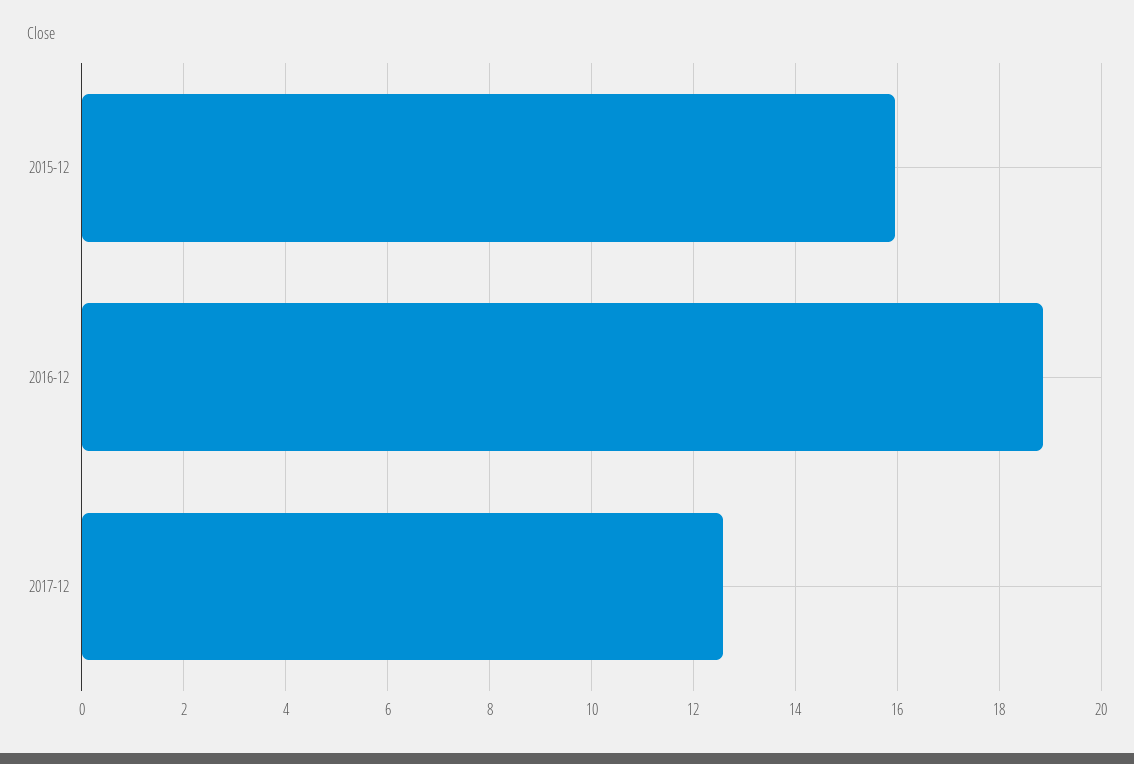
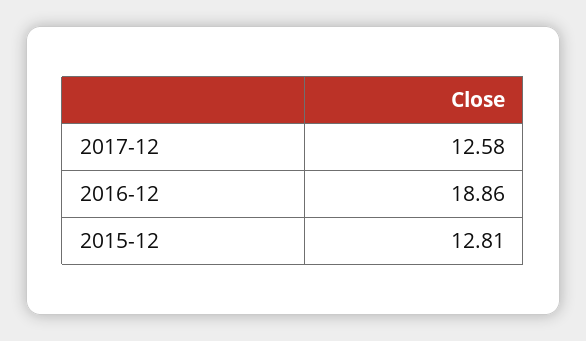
2015-12: 16 -> 12.81

